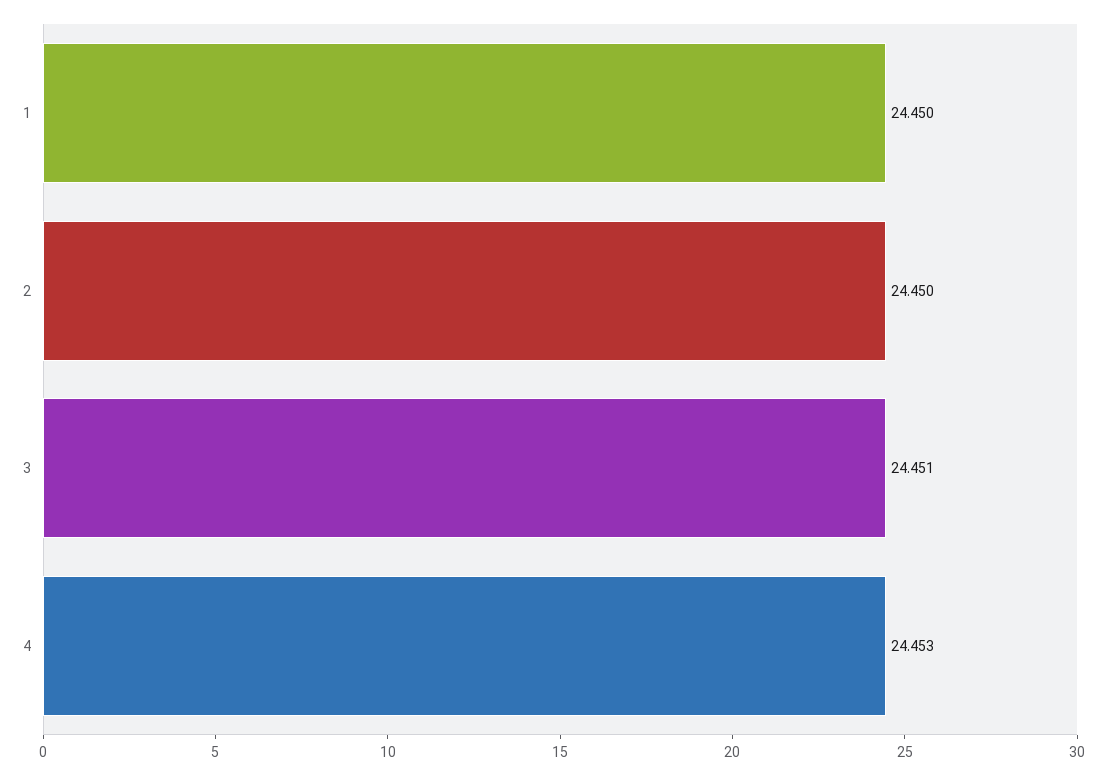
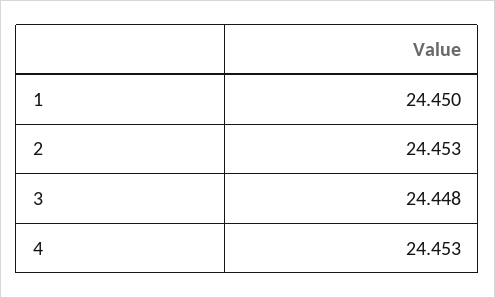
2: 24.45 -> 24.453
3: 24.451 -> 24.448

